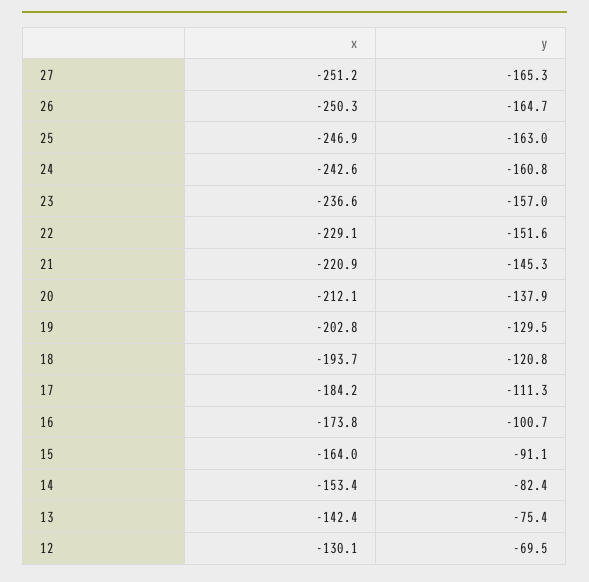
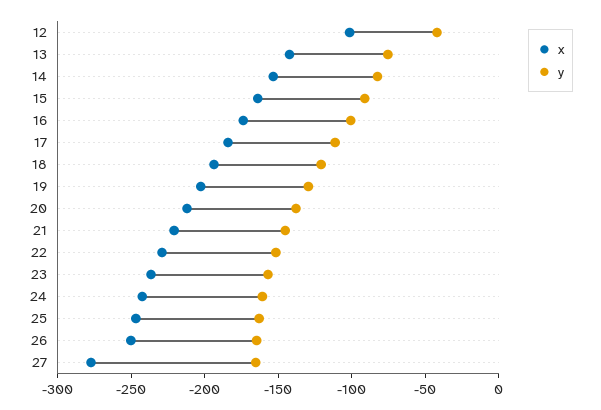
x, 27: -251.2 -> -280
x, 12: -130.1 -> -100
y, 12: -69.5 -> -40

